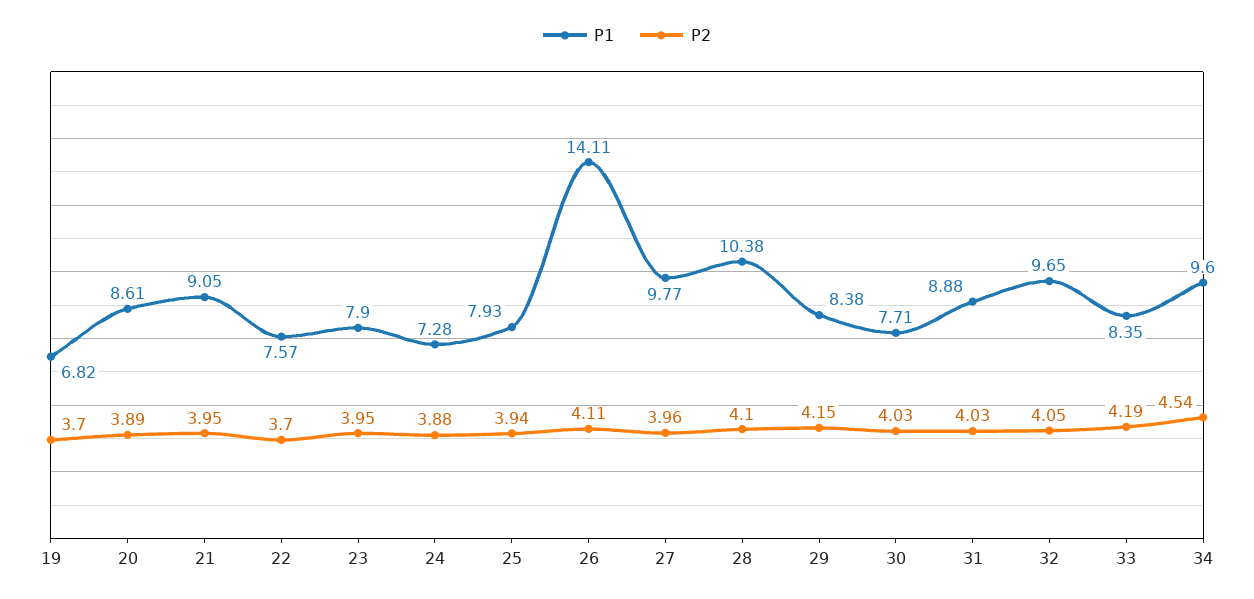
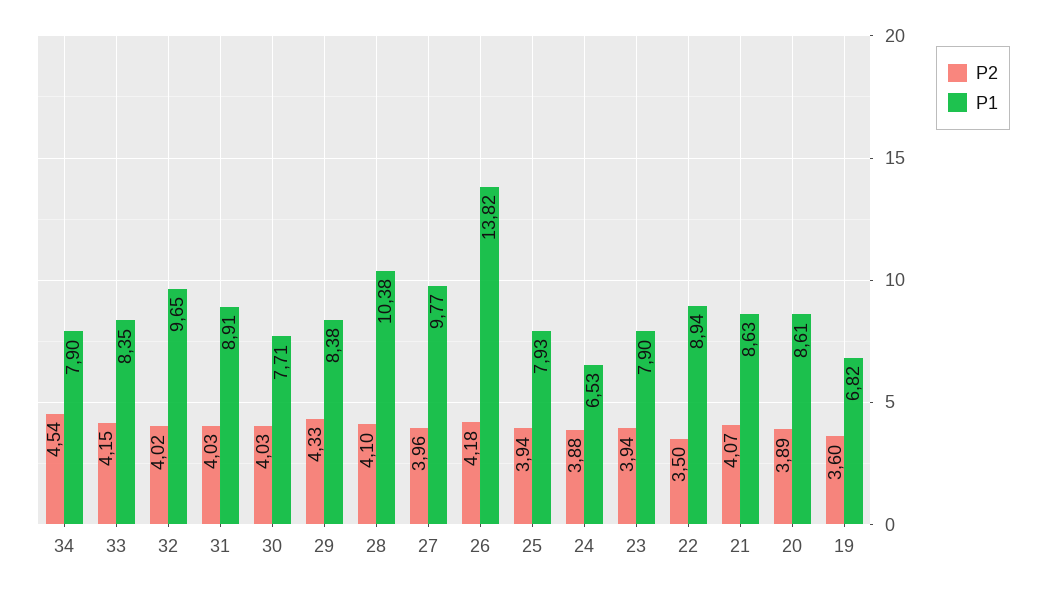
P2, 19: 3.7 -> 3.6
P1, 21: 9.05 -> 8.63
P2, 21: 3.95 -> 4.07
P1, 22: 7.57 -> 8.94
P2, 22: 3.7 -> 3.5
P2, 23: 3.95 -> 3.94
P1, 24: 7.28 -> 6.53
P1, 26: 14.11 -> 13.82
P2, 26: 4.11 -> 4.18
P2, 29: 4.15 -> 4.33
P1, 31: 8.88 -> 8.91
P2, 32: 4.05 -> 4.02
P2, 33: 4.19 -> 4.15
P1, 34: 9.6 -> 7.9

